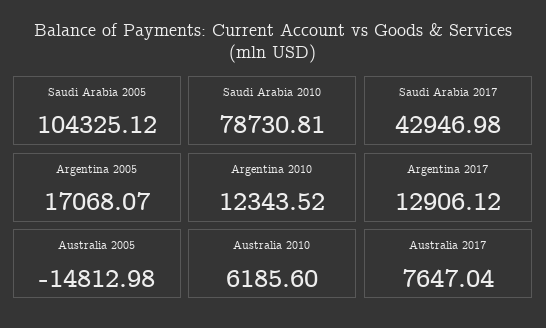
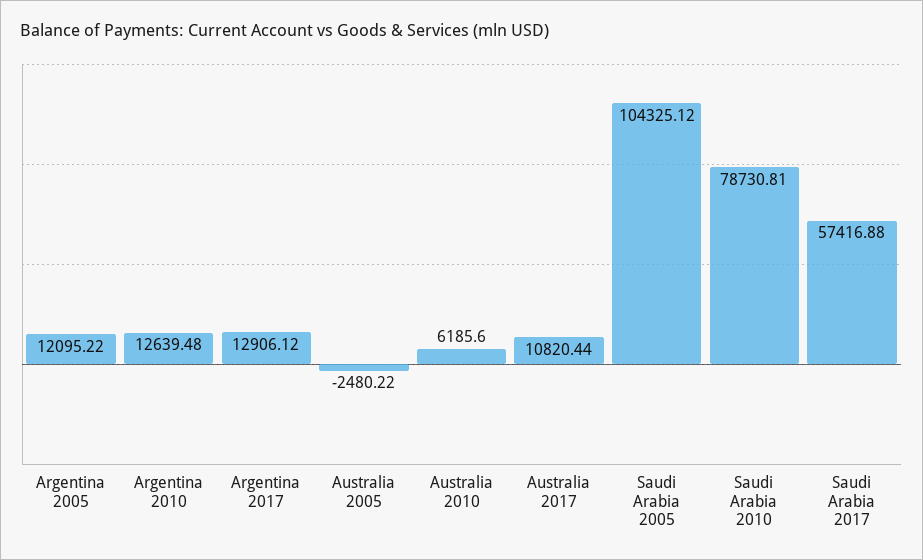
Saudi Arabia 2017: 42946.98 -> 57416.88
Argentina 2005: 17068.07 -> 12095.22
Argentina 2010: 12343.52 -> 12639.48
Australia 2005: -14812.98 -> -2480.22
Australia 2017: 7647.04 -> 10820.44

